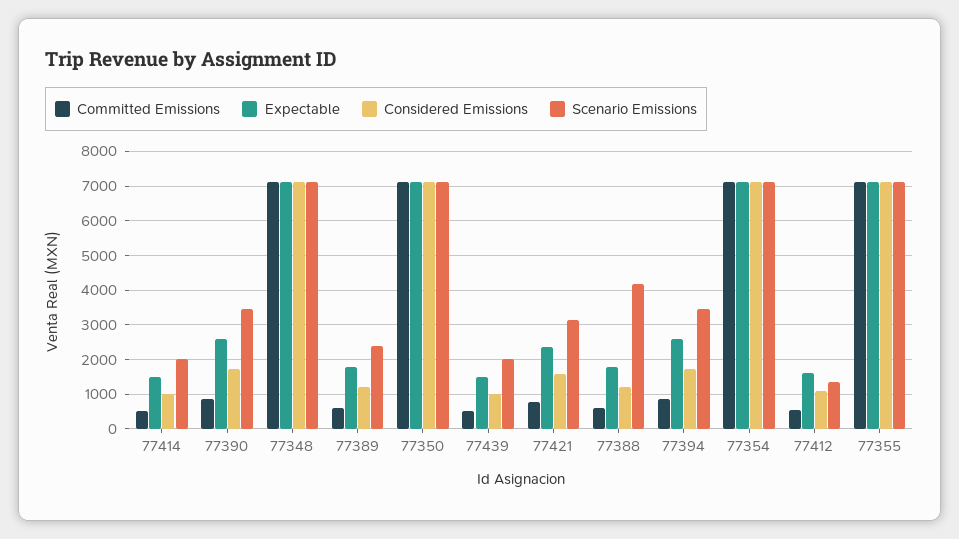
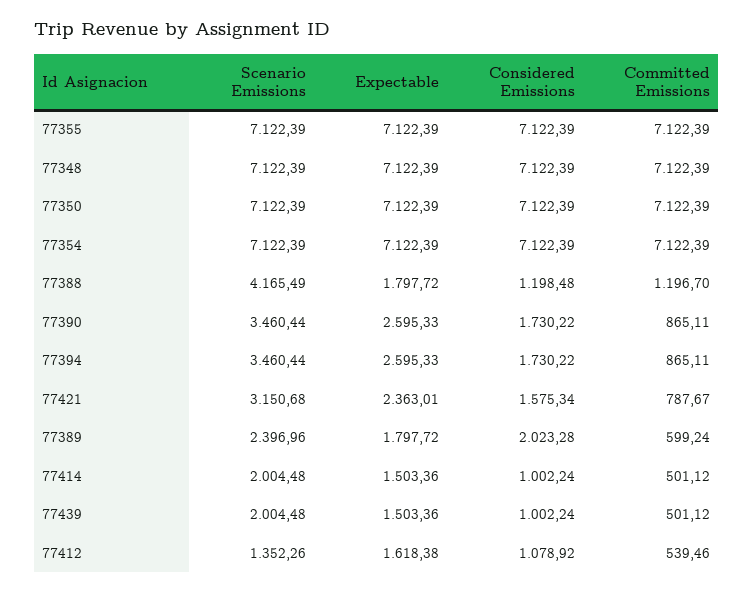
Considered Emissions, 77389: 1200 -> 2023.28
Committed Emissions, 77388: 600 -> 1196.7

